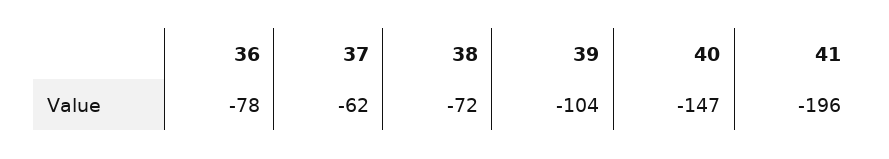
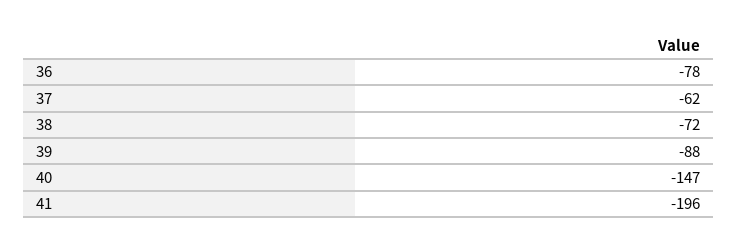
39: -104 -> -88

